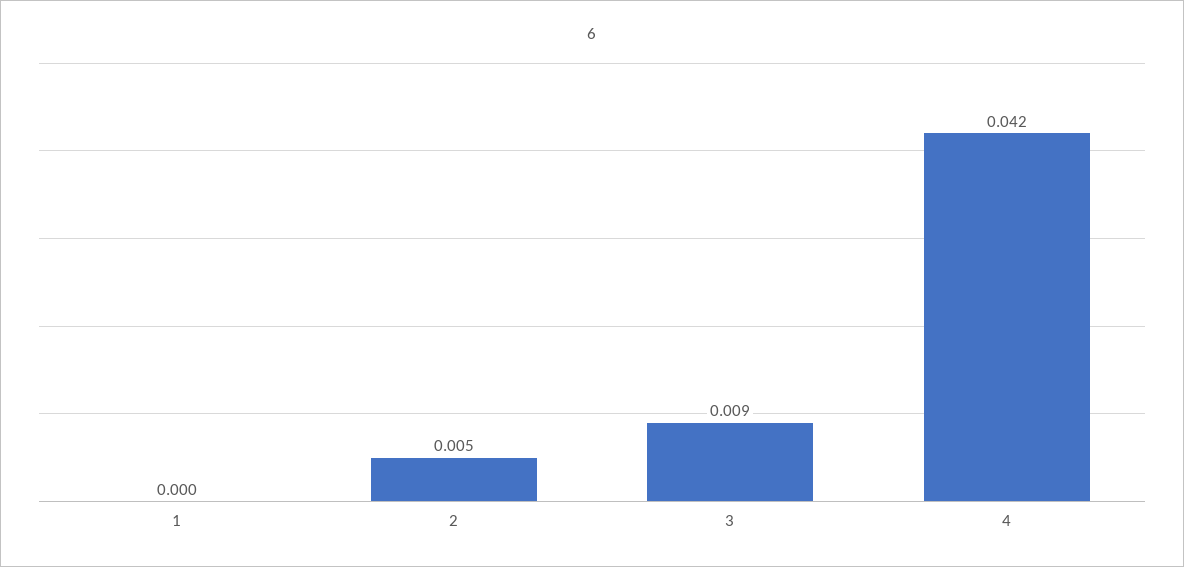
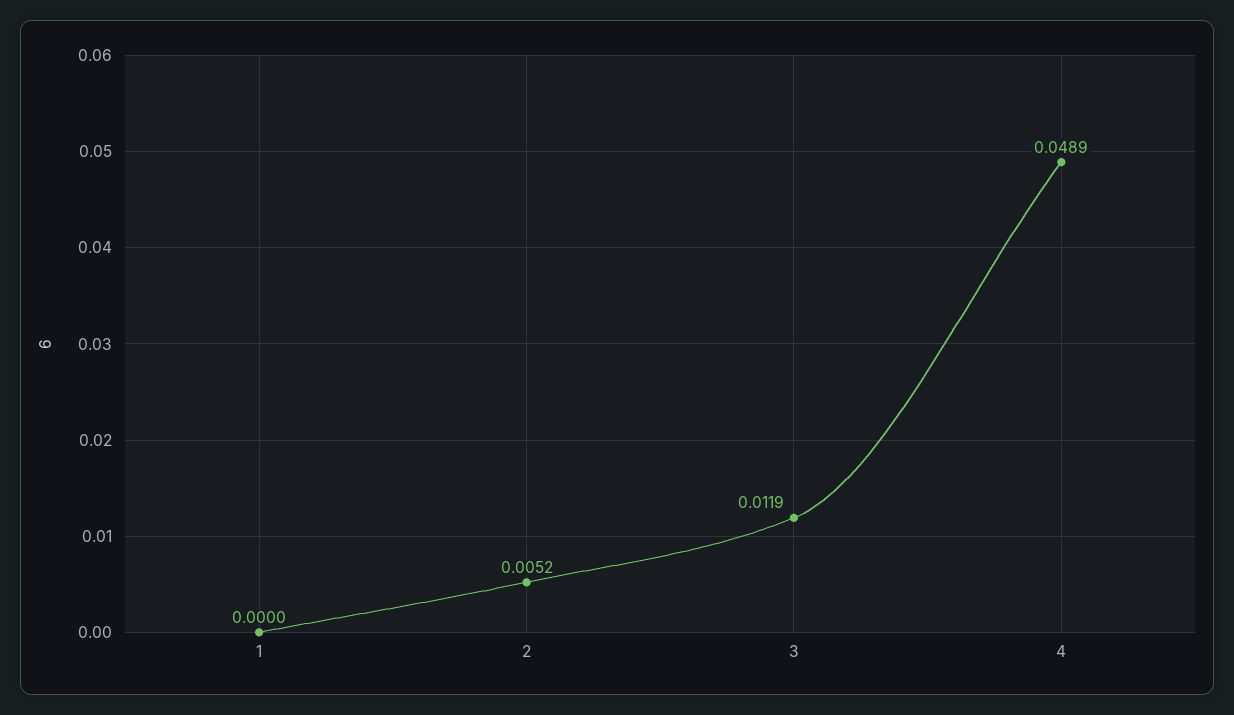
3: 0.009 -> 0.0119
4: 0.042 -> 0.0489

